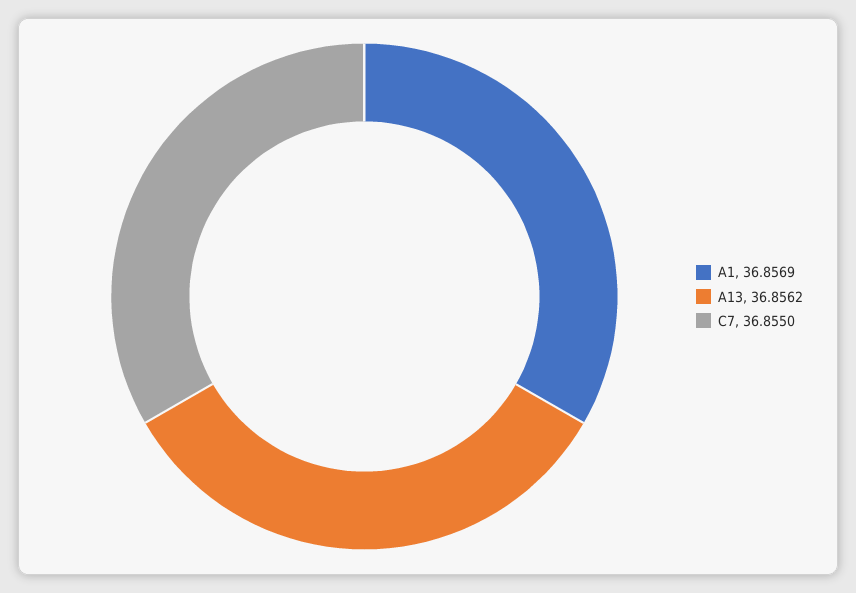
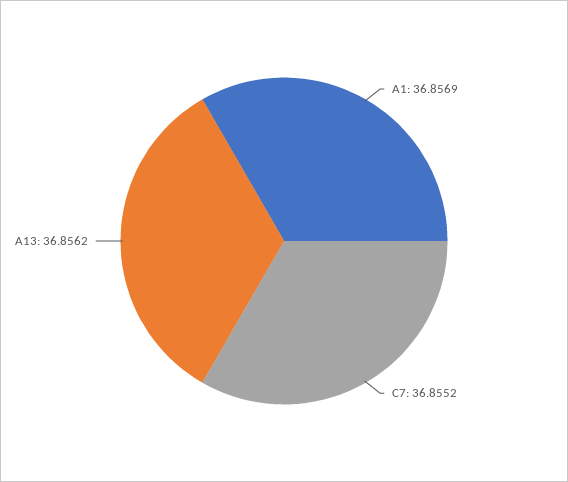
C7: 36.855 -> 36.8552

